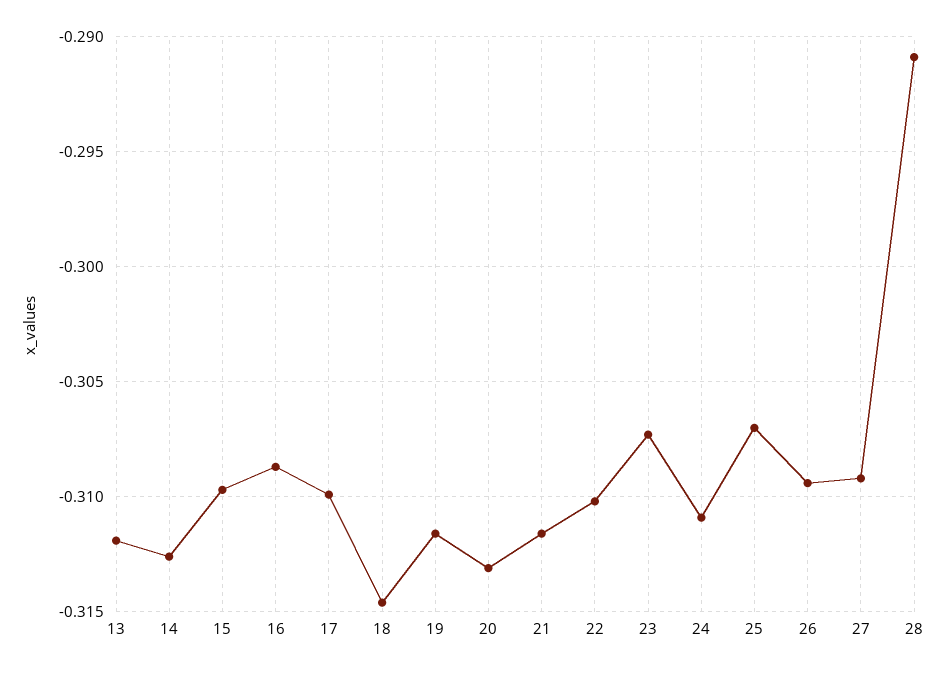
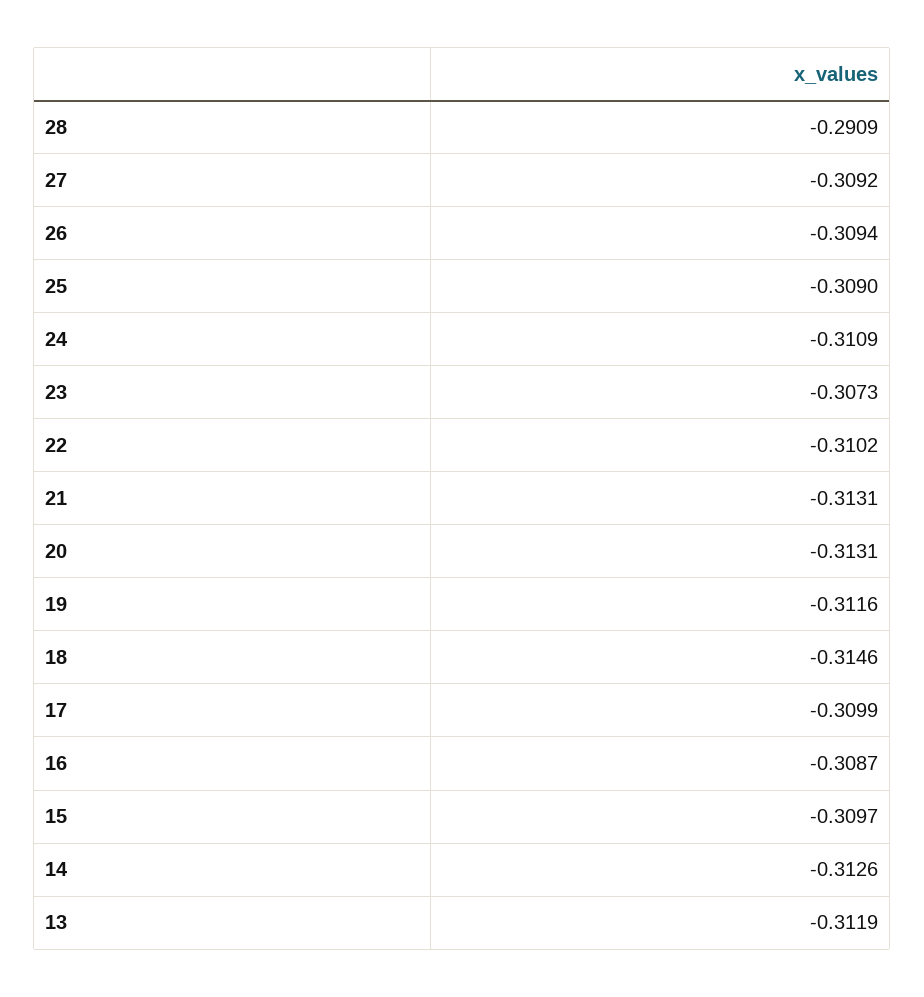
21: -0.3115 -> -0.3131
25: -0.307 -> -0.309

